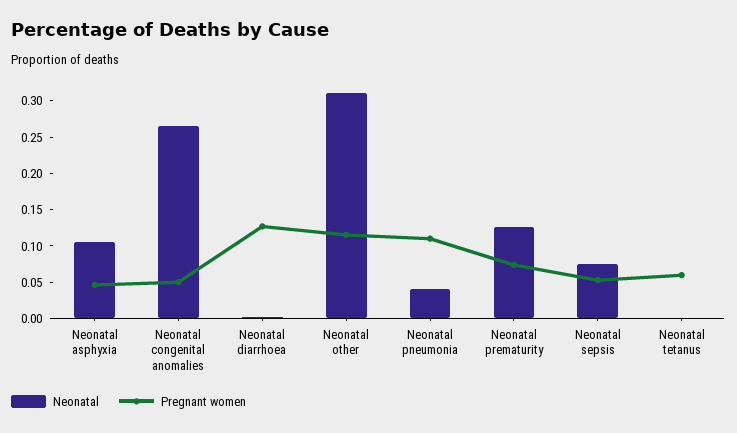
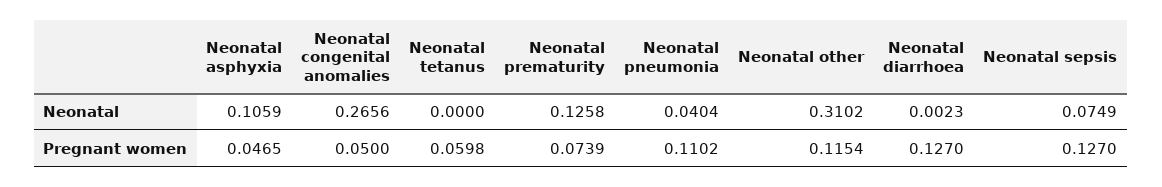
Pregnant women, Neonatal sepsis: 0.05 -> 0.127

